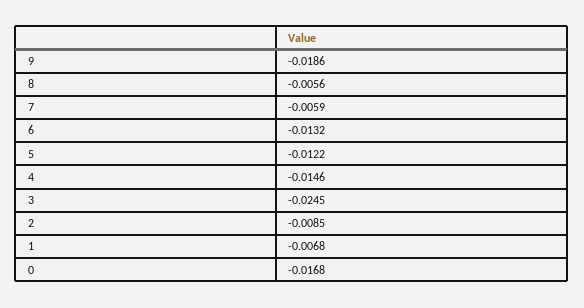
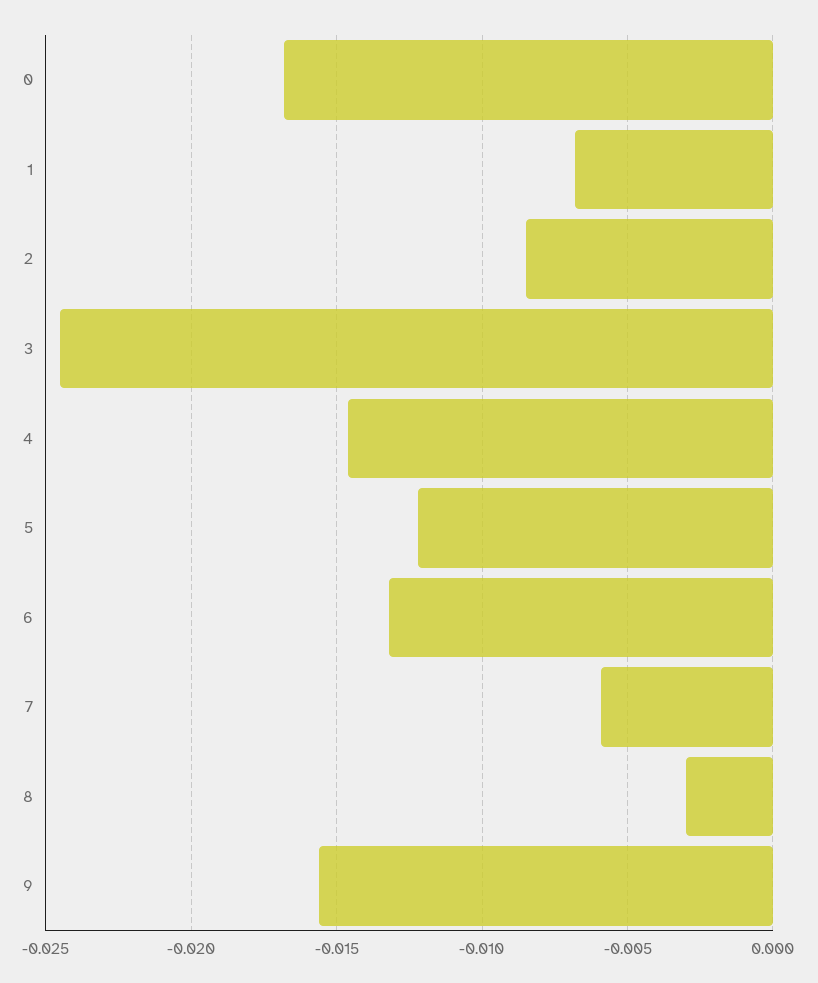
9: -0.0186 -> -0.0155
8: -0.0056 -> -0.003

